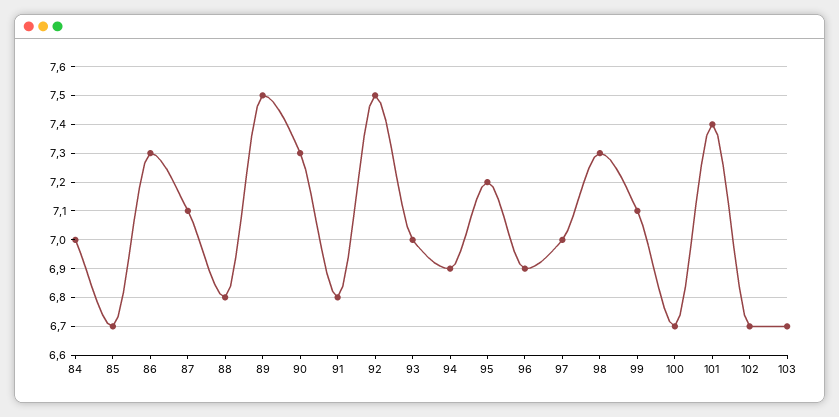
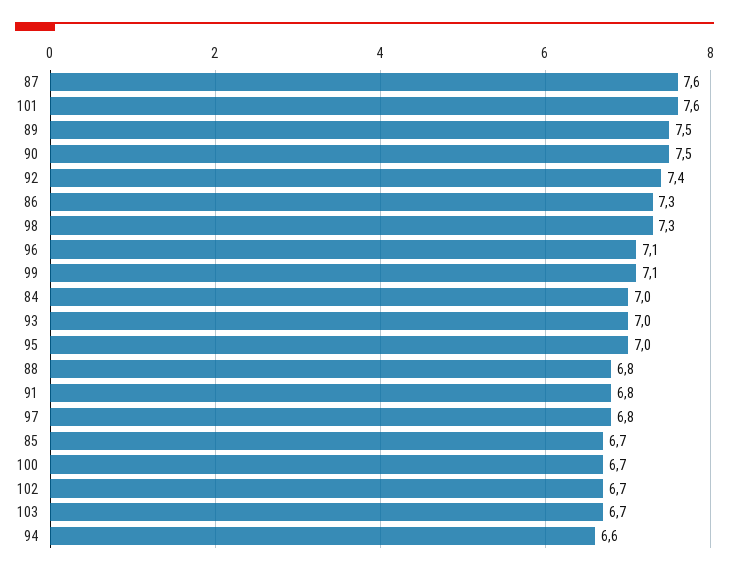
87: 7.1 -> 7.6
90: 7.3 -> 7.5
92: 7.5 -> 7.4
94: 6.9 -> 6.6
95: 7.2 -> 7
96: 6.9 -> 7.1
97: 7 -> 6.8
101: 7.4 -> 7.6

